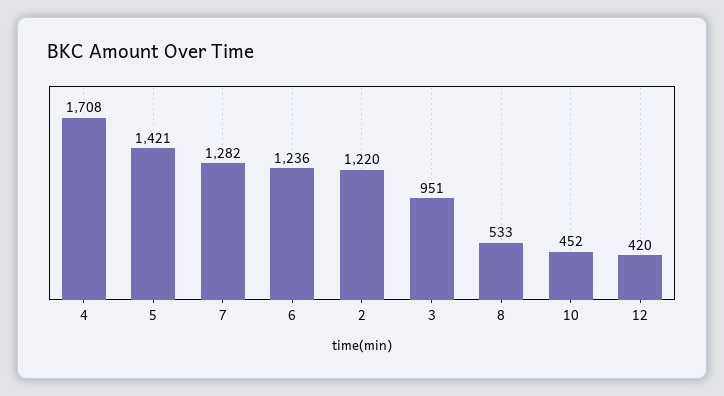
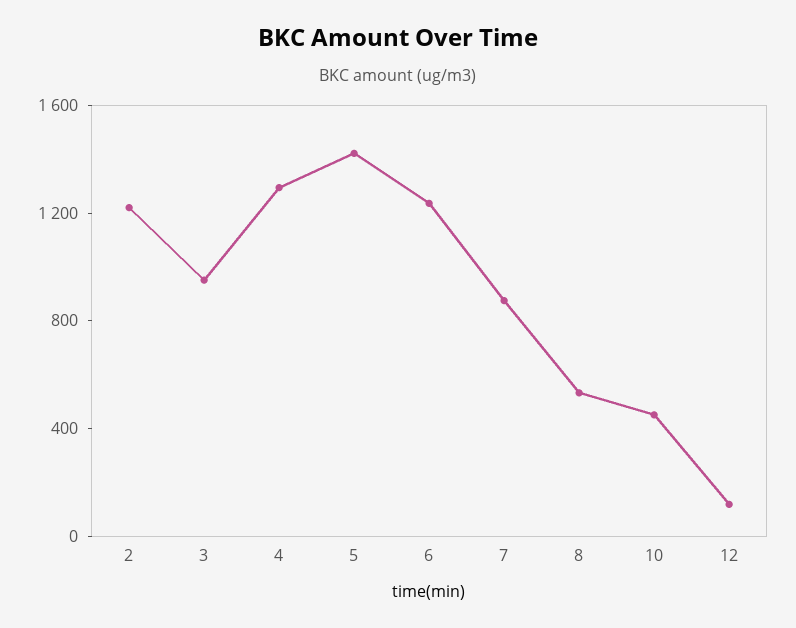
4: 1708 -> 1300
7: 1282 -> 900
12: 420 -> 100

